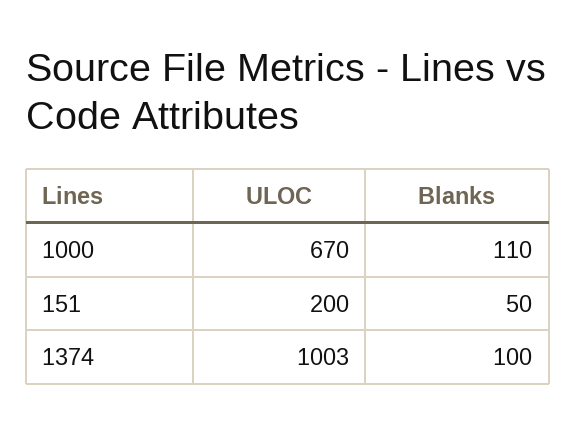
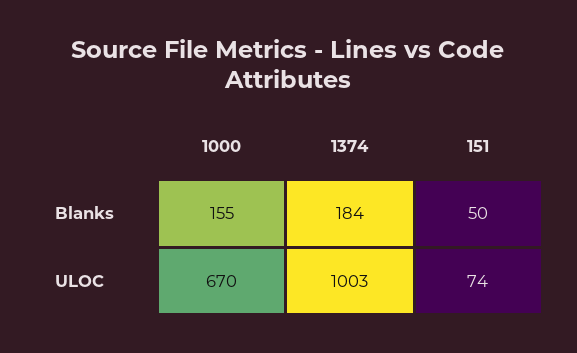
Blanks, 1000: 110 -> 155
ULOC, 151: 200 -> 74
Blanks, 1374: 100 -> 184

